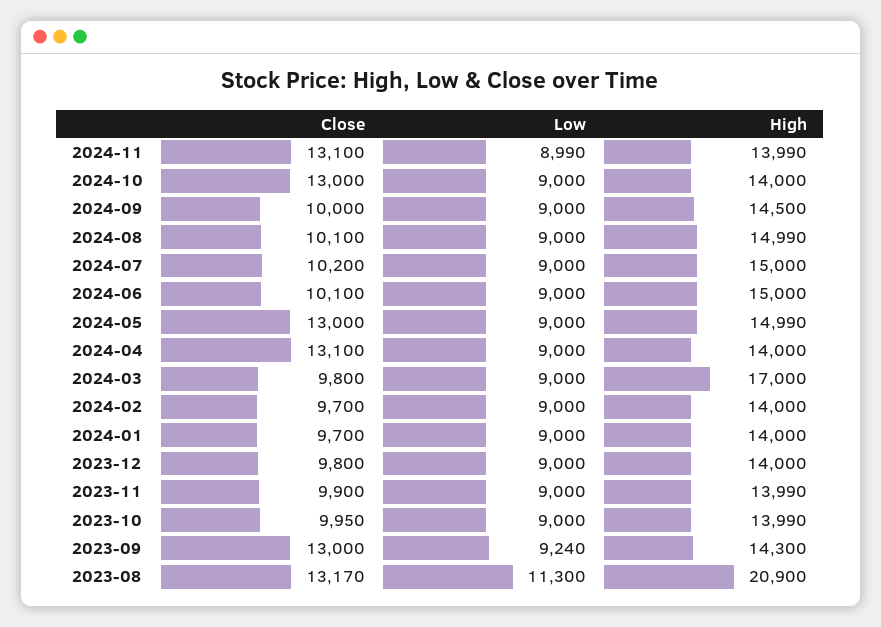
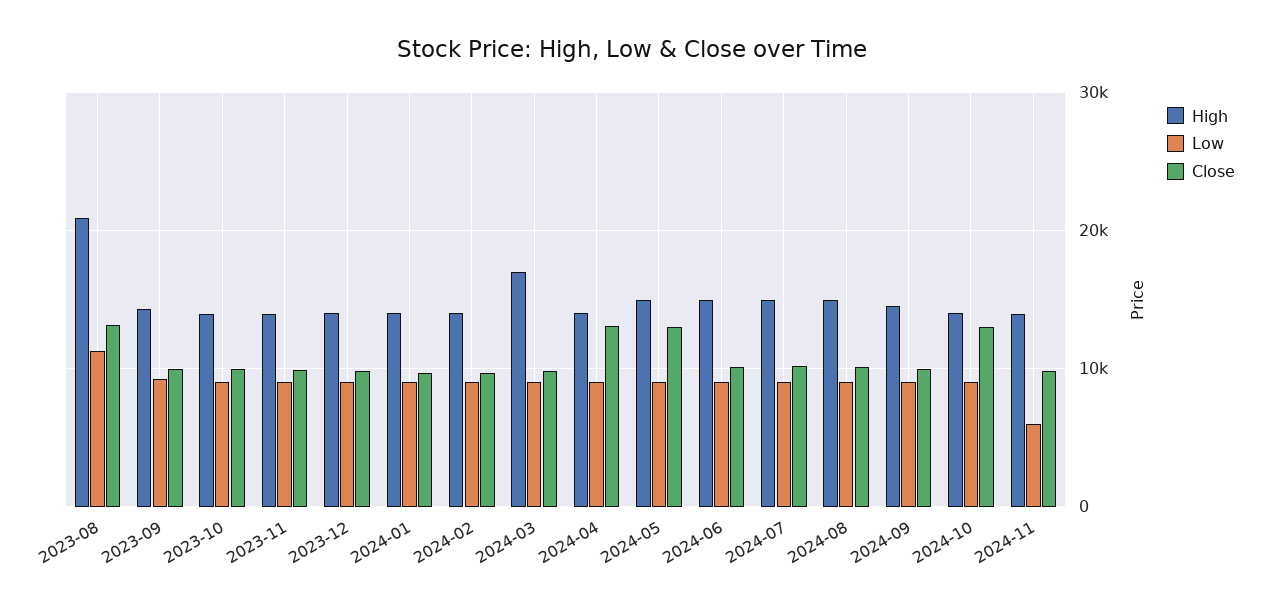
Close, 2024-11: 13100 -> 10000
Low, 2024-11: 8990 -> 6000
Close, 2023-09: 13000 -> 10000

